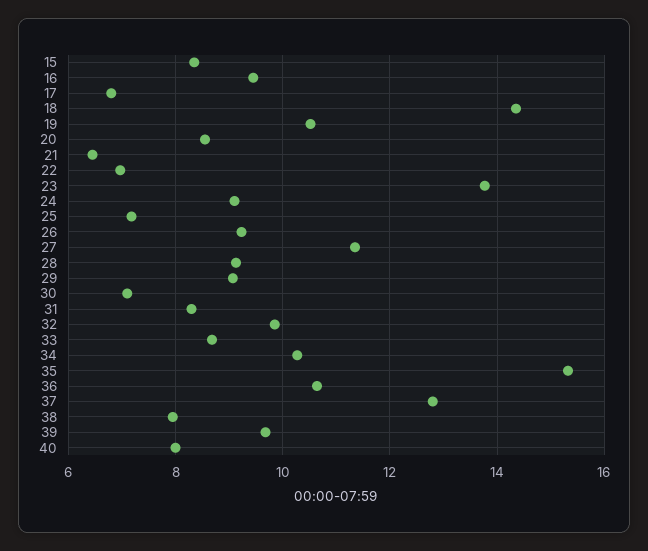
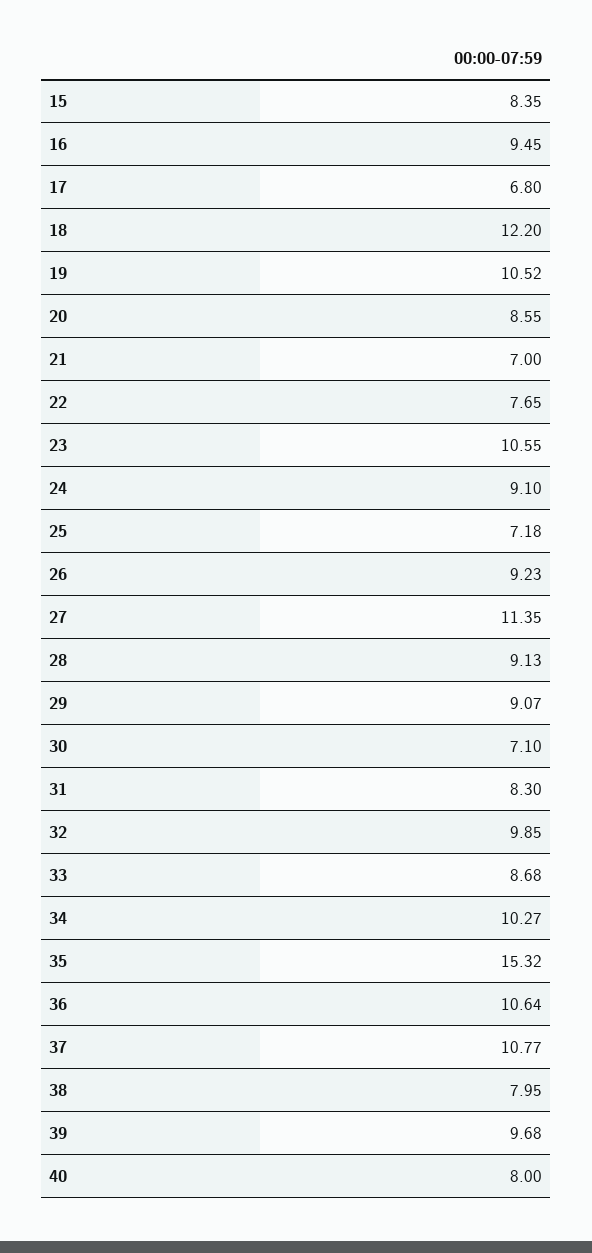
18: 14.4 -> 12.2
21: 6.4 -> 7
22: 7 -> 7.65
23: 13.8 -> 10.55
37: 12.8 -> 10.77

